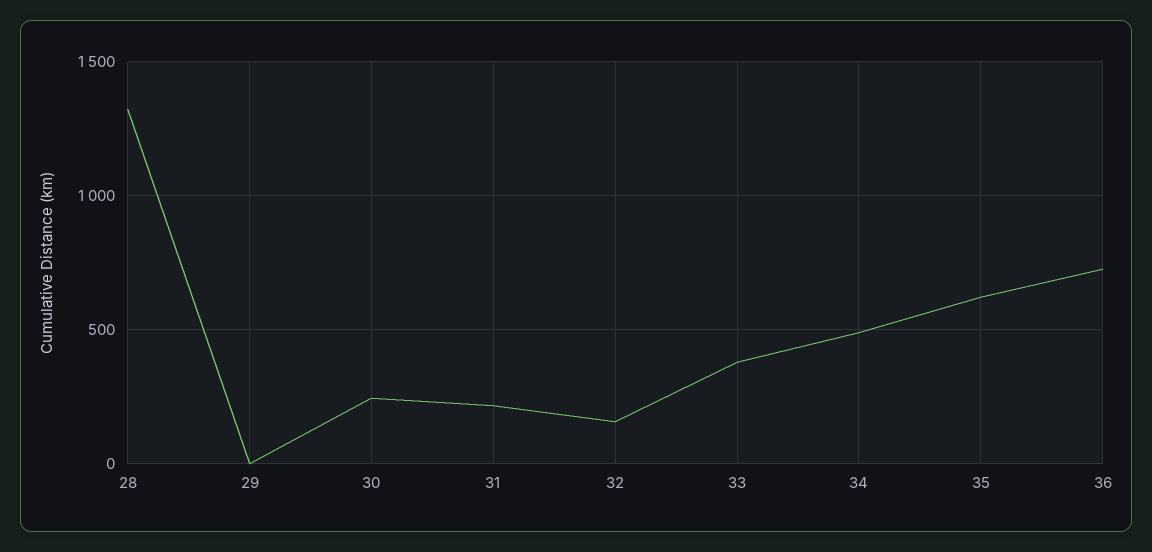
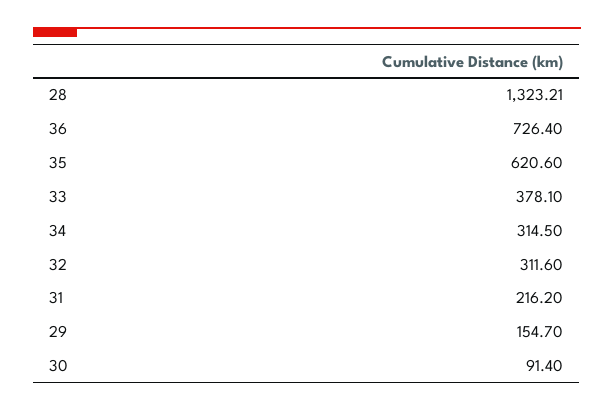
29: 0 -> 154.7
30: 250 -> 91.4
32: 150 -> 311.6
34: 500 -> 314.5

